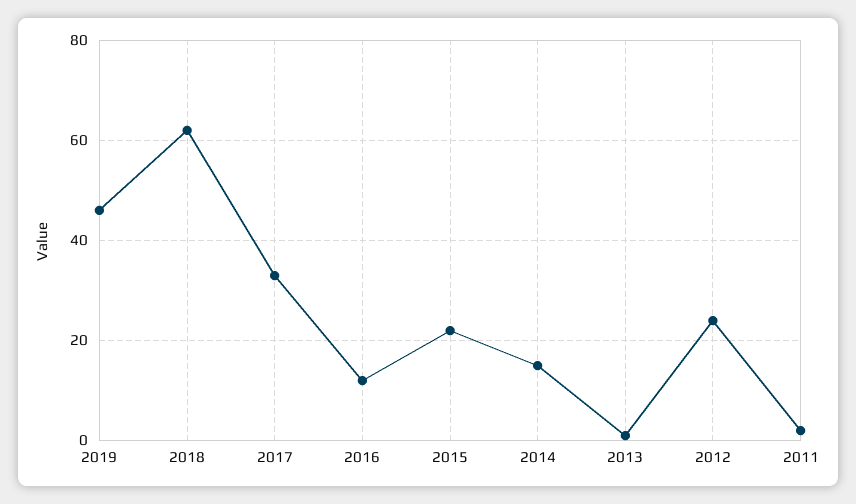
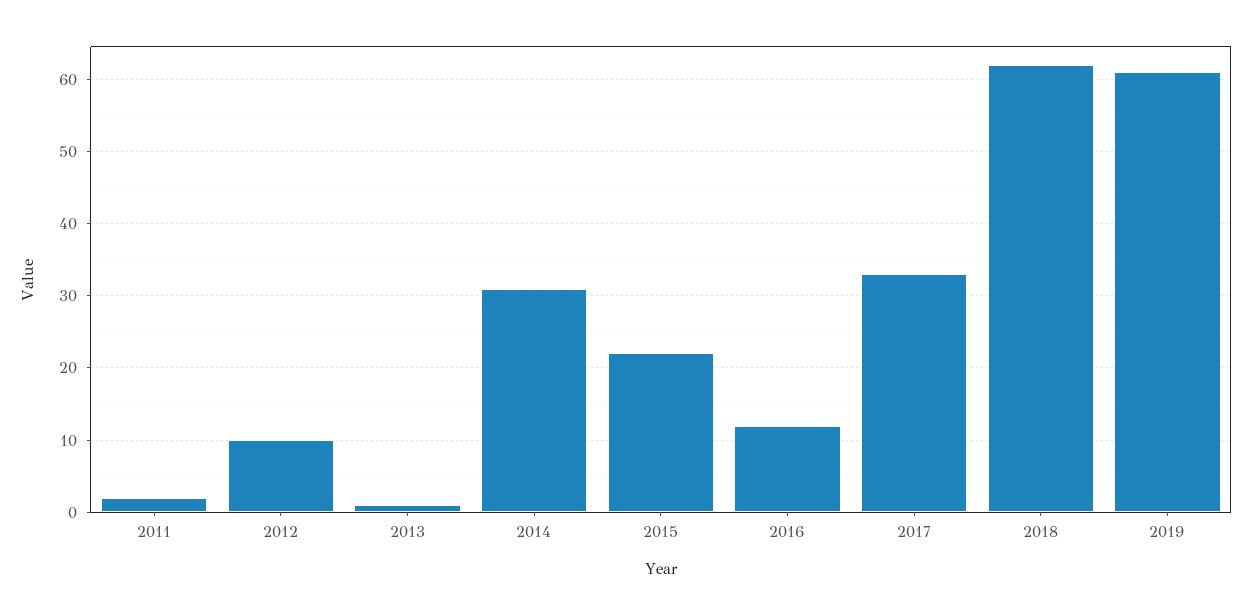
2019: 45 -> 61
2014: 15 -> 31
2012: 25 -> 10

